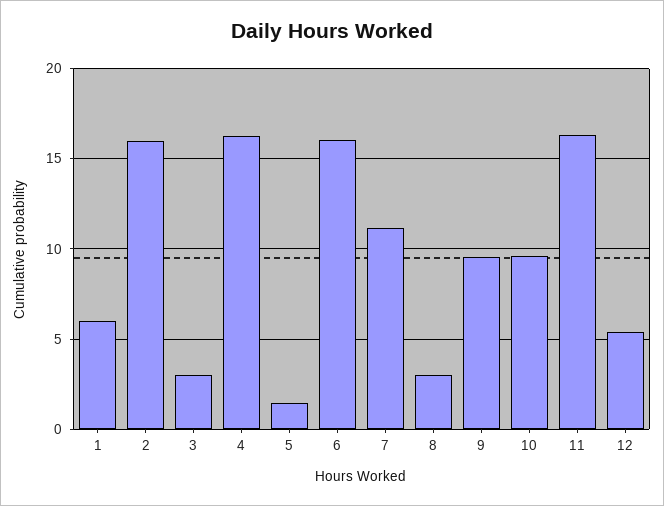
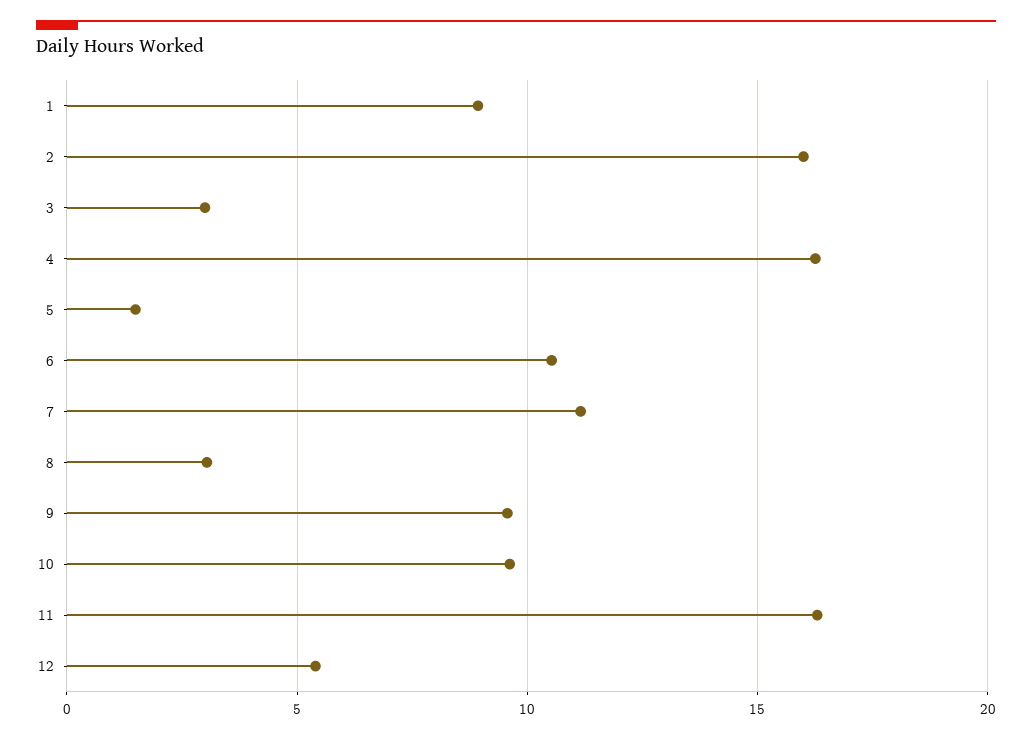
1: 6 -> 9
6: 16 -> 10.5

